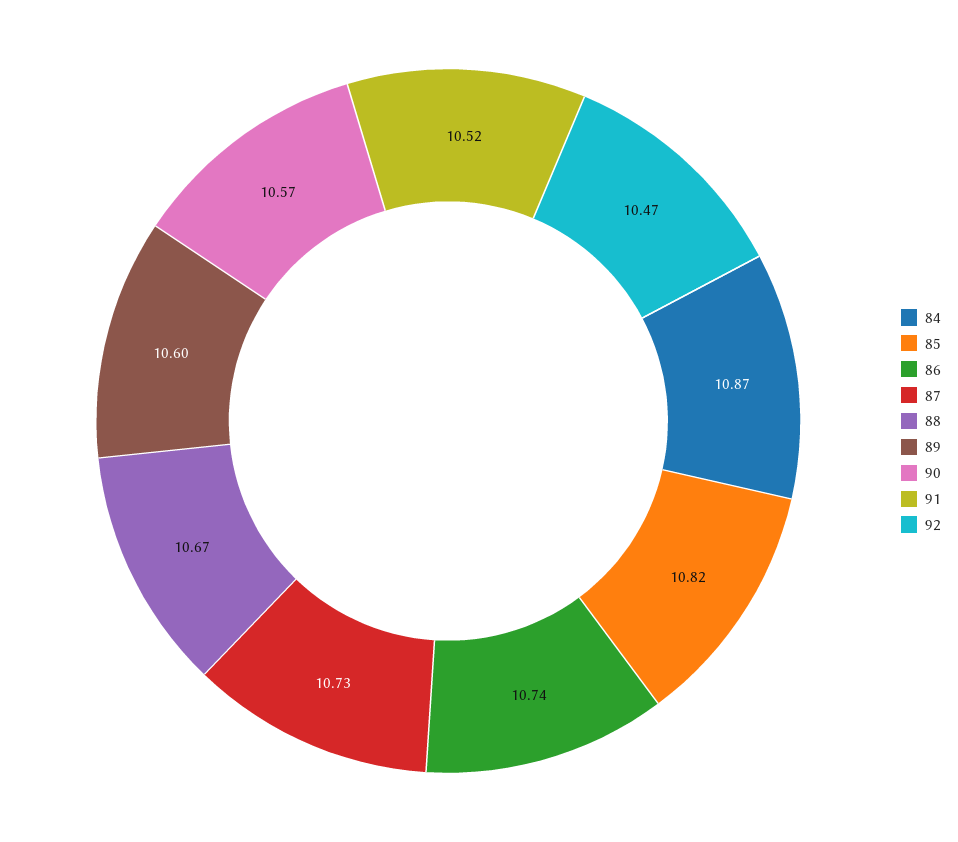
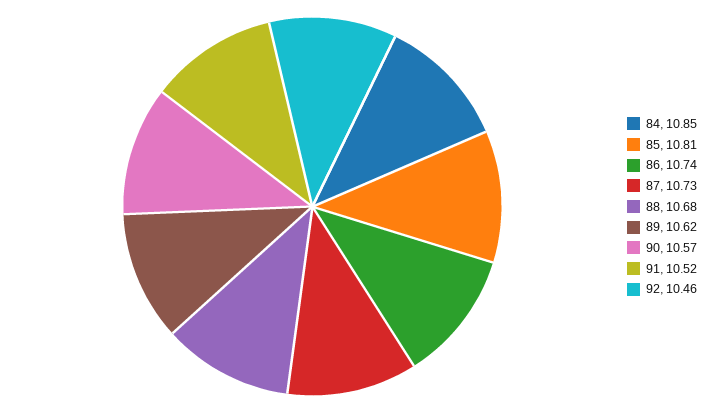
84: 10.87 -> 10.85
85: 10.82 -> 10.81
88: 10.67 -> 10.68
89: 10.6 -> 10.62
92: 10.47 -> 10.46

